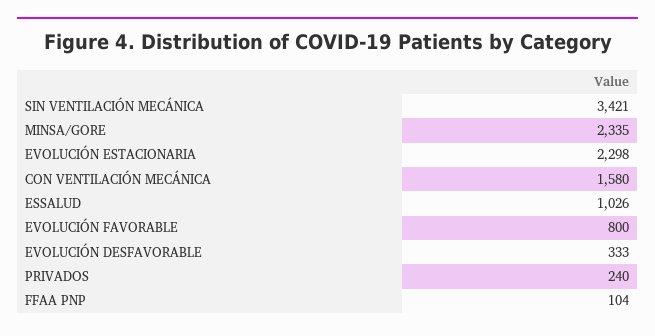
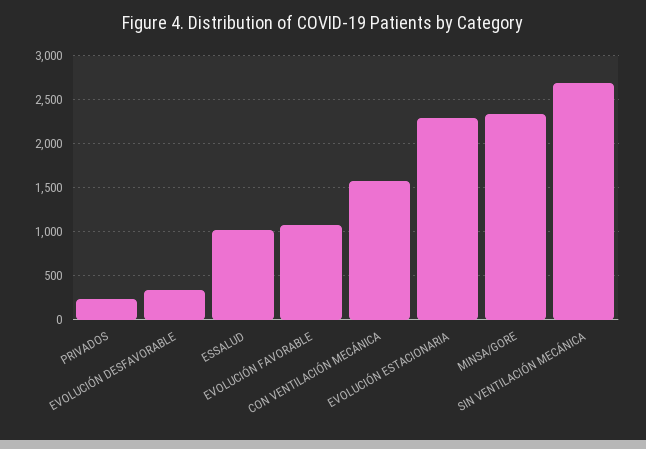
SIN VENTILACIÓN MECÁNICA: 3421 -> 2700
EVOLUCIÓN FAVORABLE: 800 -> 1100
FFAA PNP: 104 -> none

